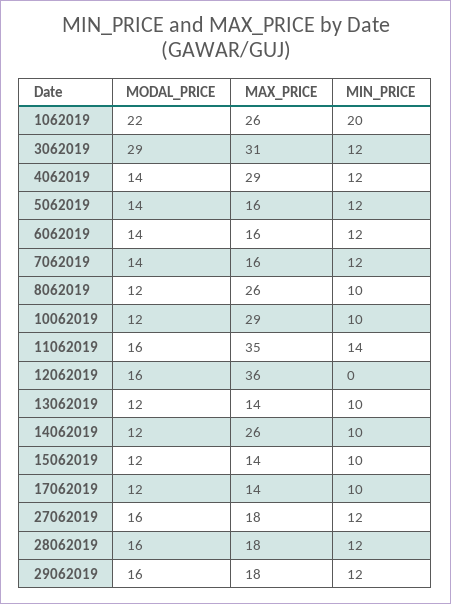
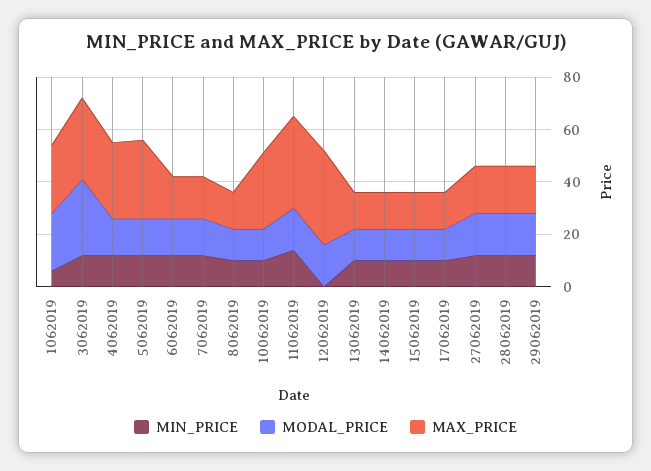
MIN_PRICE, 1062019: 20 -> 5
MAX_PRICE, 5062019: 16 -> 30
MAX_PRICE, 8062019: 26 -> 15
MAX_PRICE, 14062019: 26 -> 15

